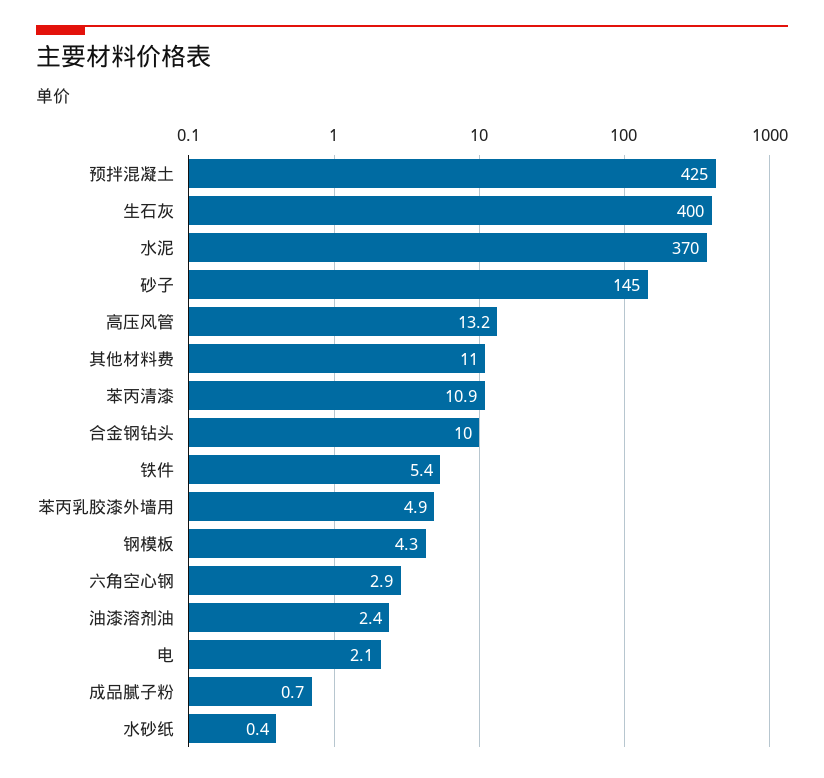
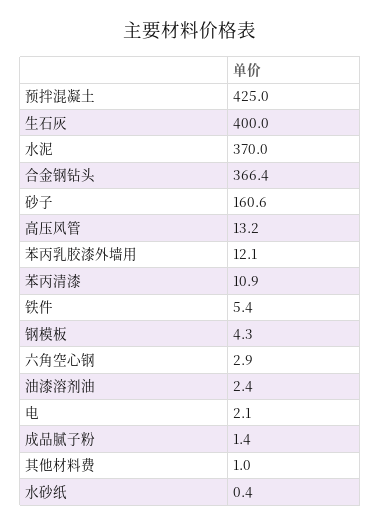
砂子: 145 -> 160.6
其他材料费: 11 -> 1
合金钢钻头: 10 -> 366.4
苯丙乳胶漆外墙用: 4.9 -> 12.1
成品腻子粉: 0.7 -> 1.4

